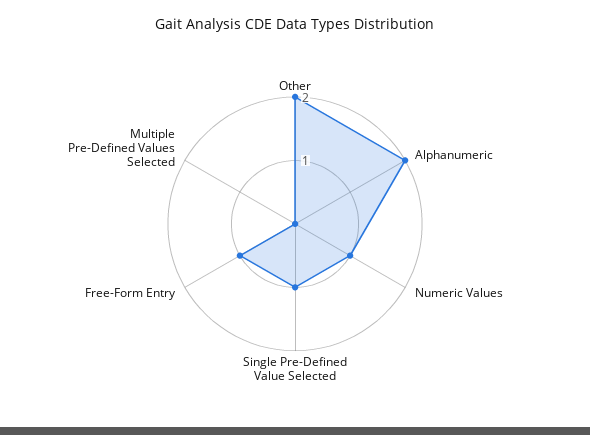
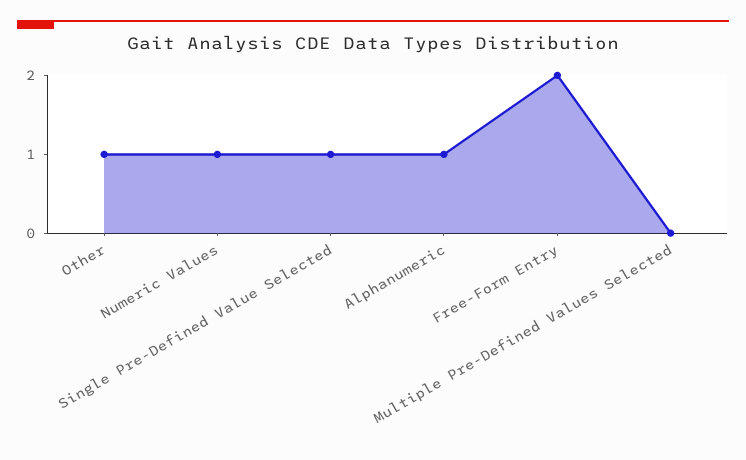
Other: 2 -> 1
Alphanumeric: 2 -> 1
Free-Form Entry: 1 -> 2

